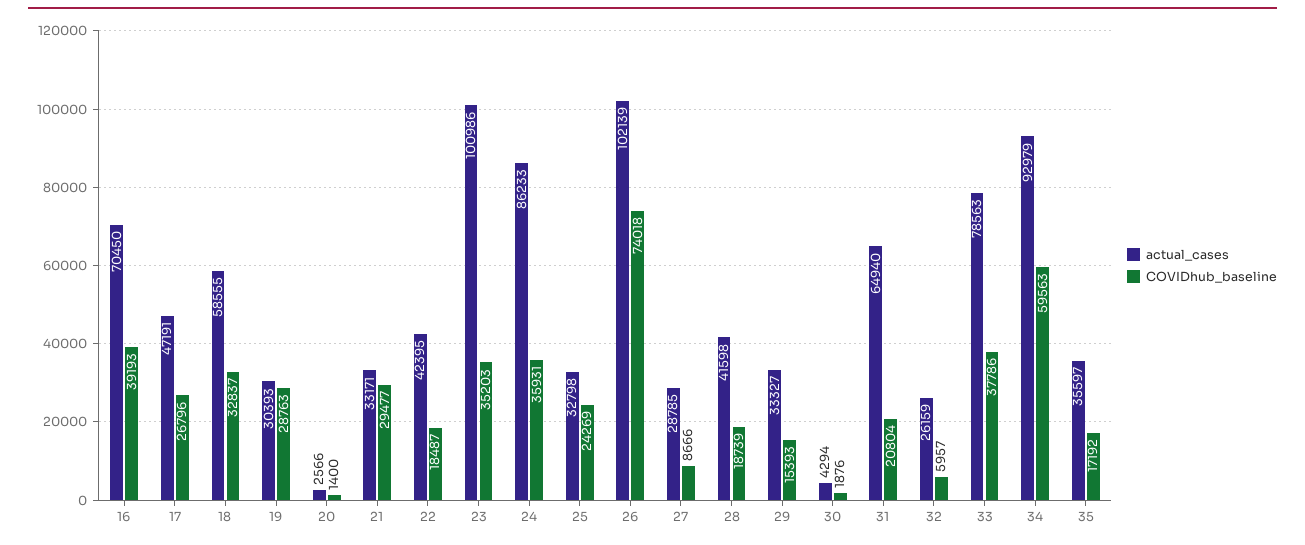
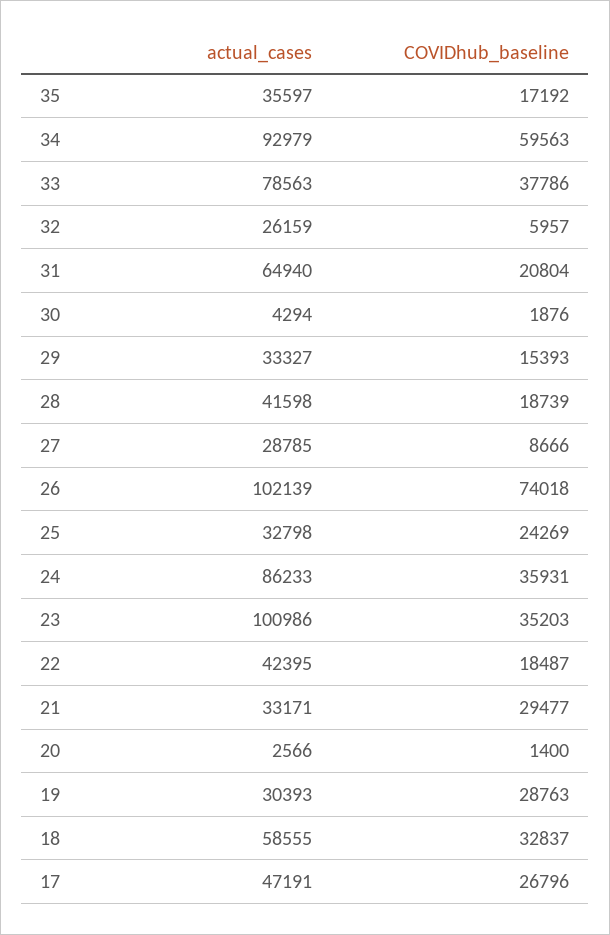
actual_cases, 16: 70450 -> none
COVIDhub_baseline, 16: 39193 -> none

